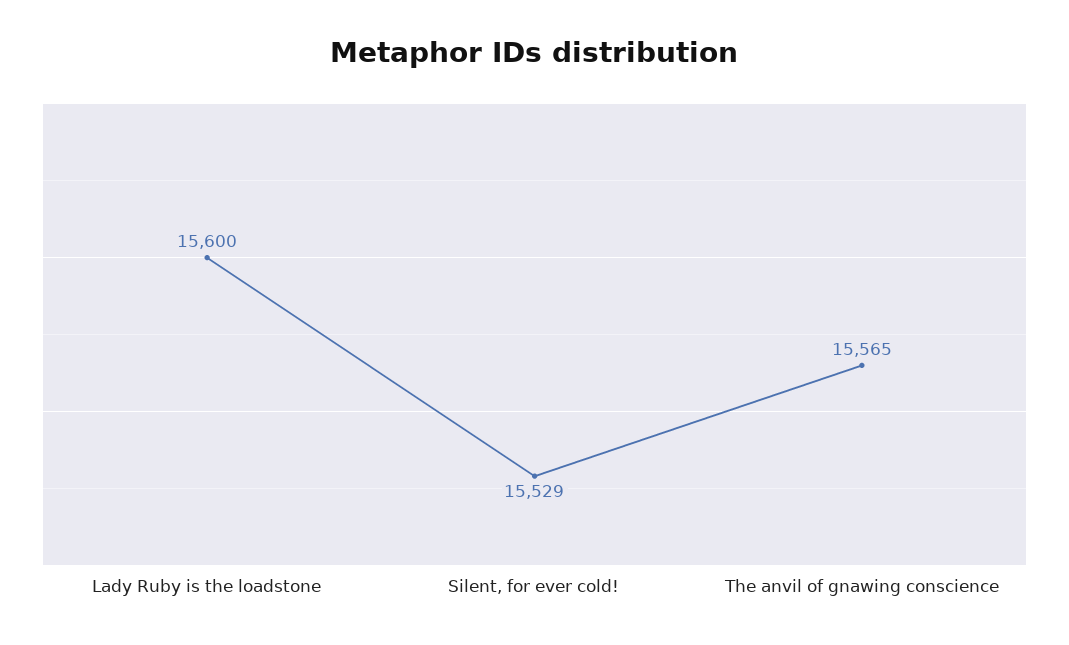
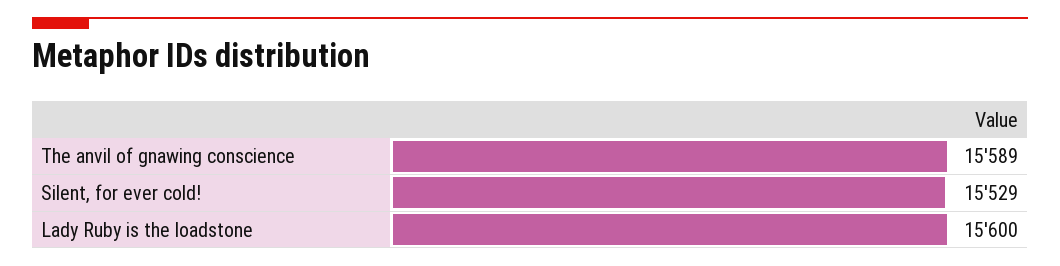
The anvil of gnawing conscience: 15565 -> 15589

